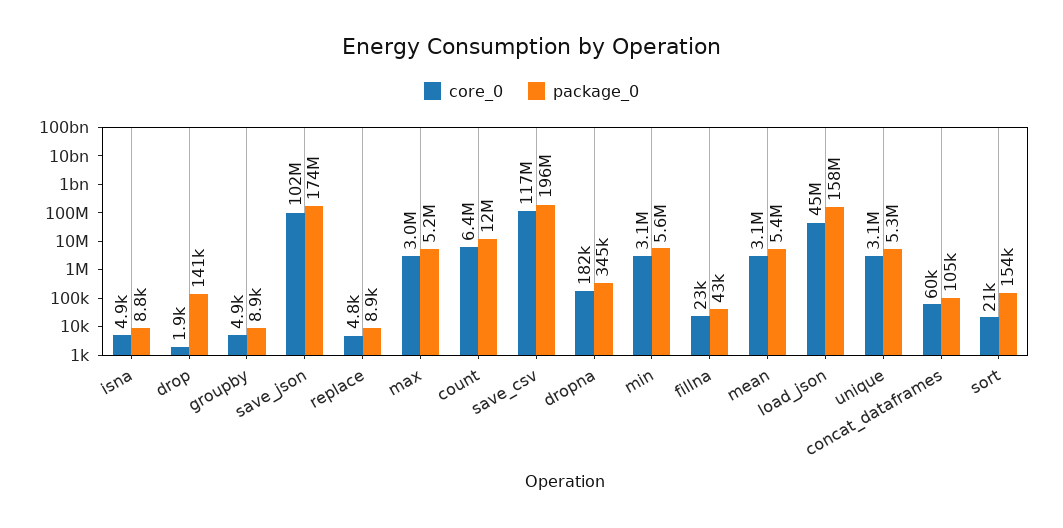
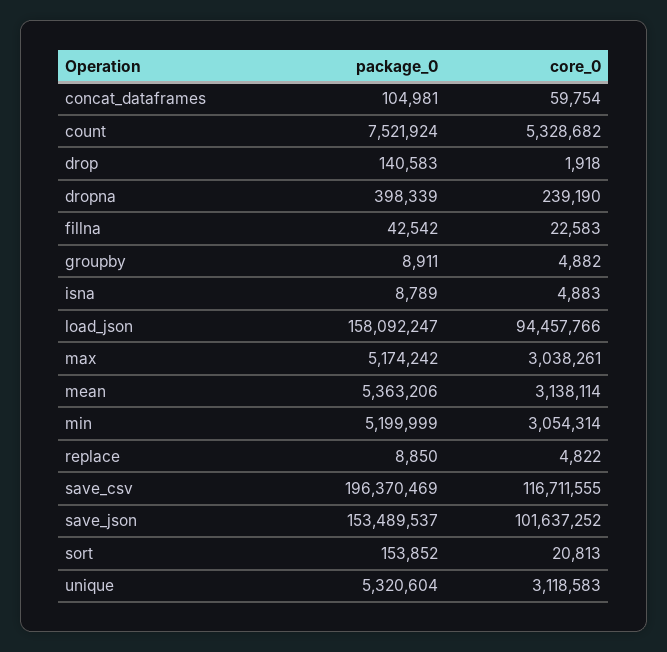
package_0, save_json: 174000000 -> 153489537
core_0, count: 6400000 -> 5328682
package_0, count: 12000000 -> 7521924
core_0, dropna: 182000 -> 239190
package_0, dropna: 345000 -> 398339
package_0, min: 5600000 -> 5199999
core_0, load_json: 45000000 -> 94457766

